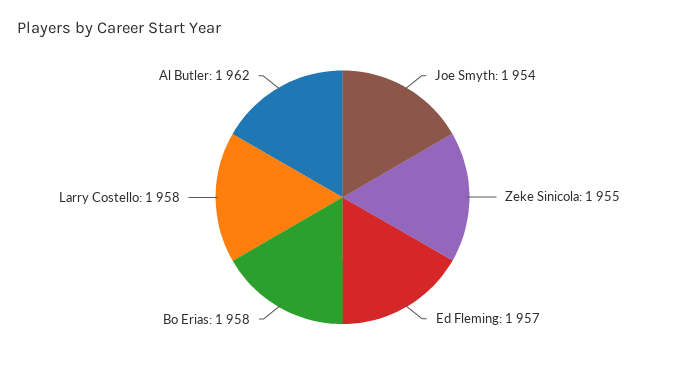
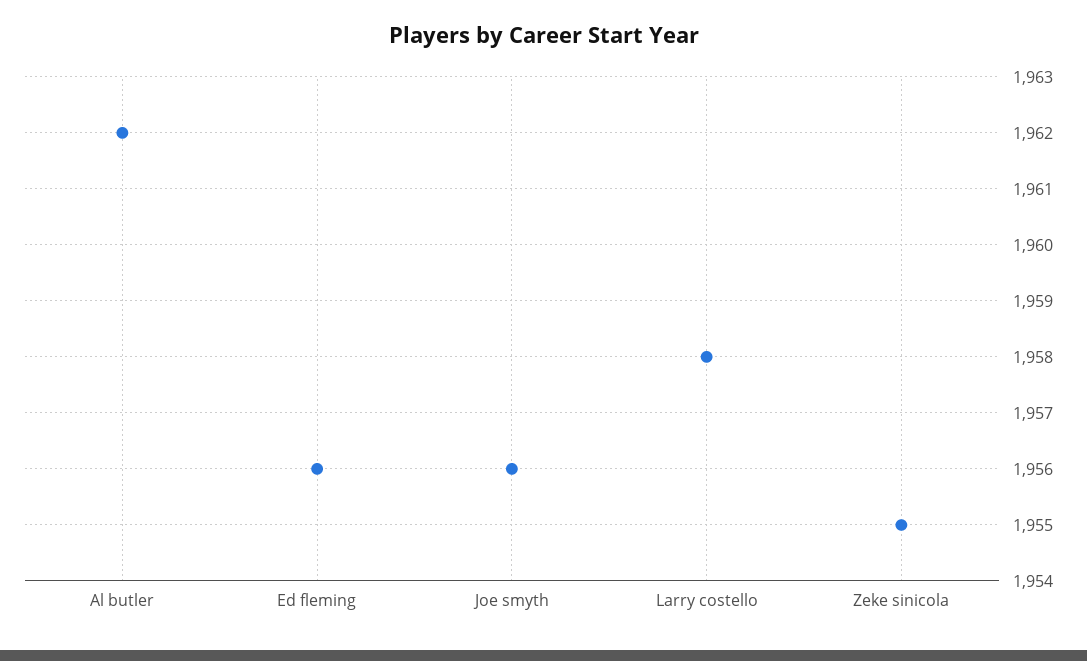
Joe Smyth: 1954 -> 1956
Ed Fleming: 1957 -> 1956
Bo Erias: 1958 -> none

